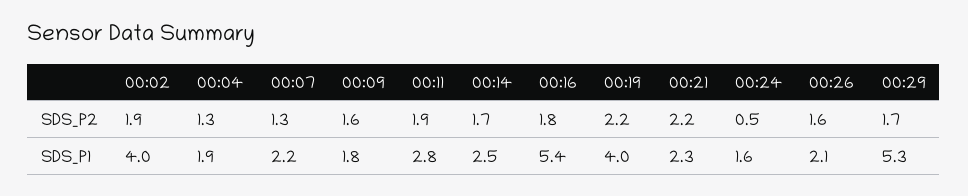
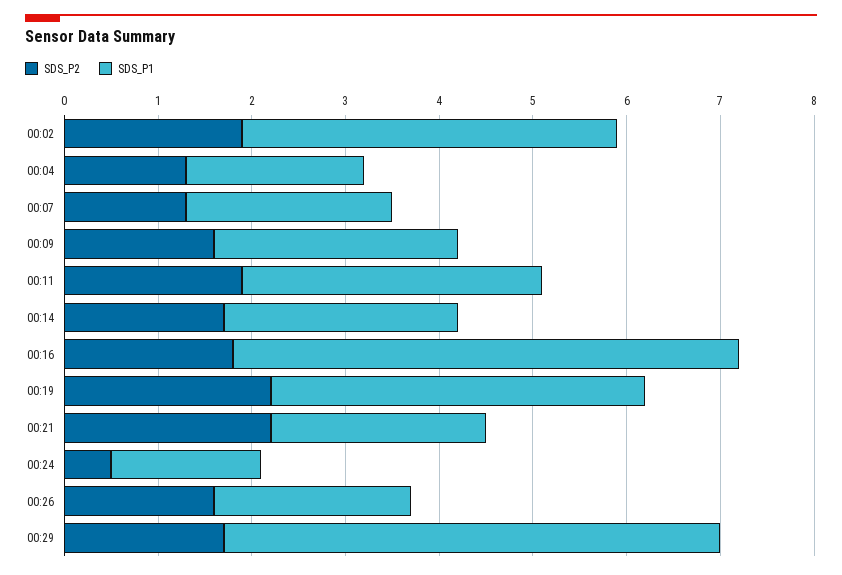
SDS_P1, 00:09: 1.8 -> 2.6
SDS_P1, 00:11: 2.8 -> 3.2

